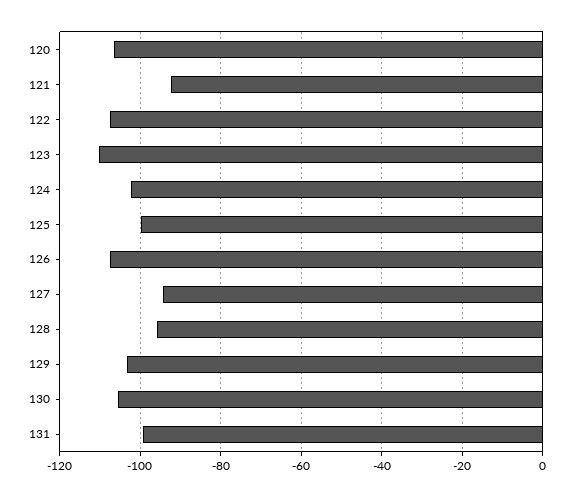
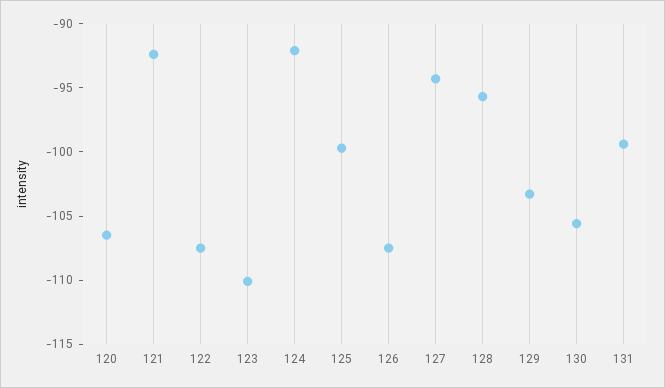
124: -102 -> -92

